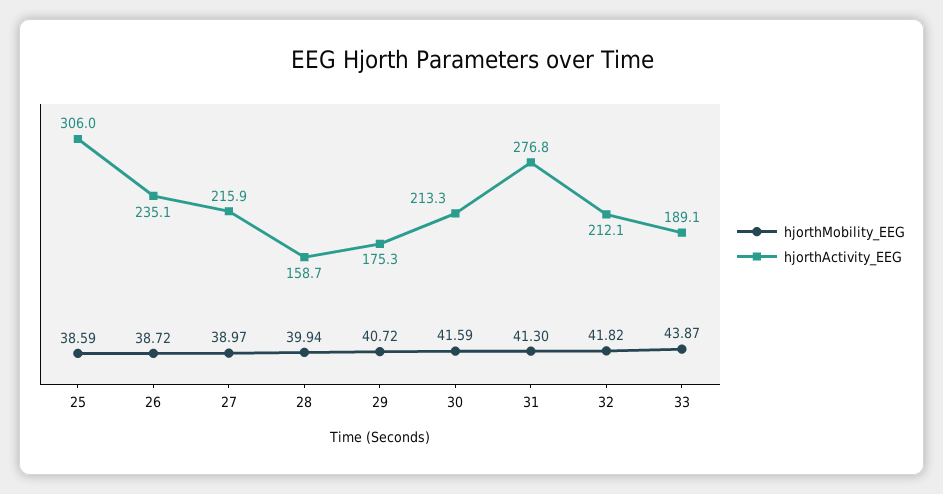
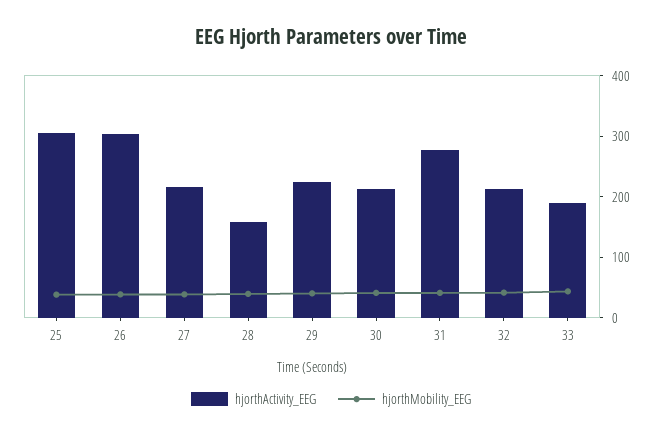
hjorthActivity_EEG, 26: 235.1 -> 300
hjorthActivity_EEG, 29: 175.3 -> 220

